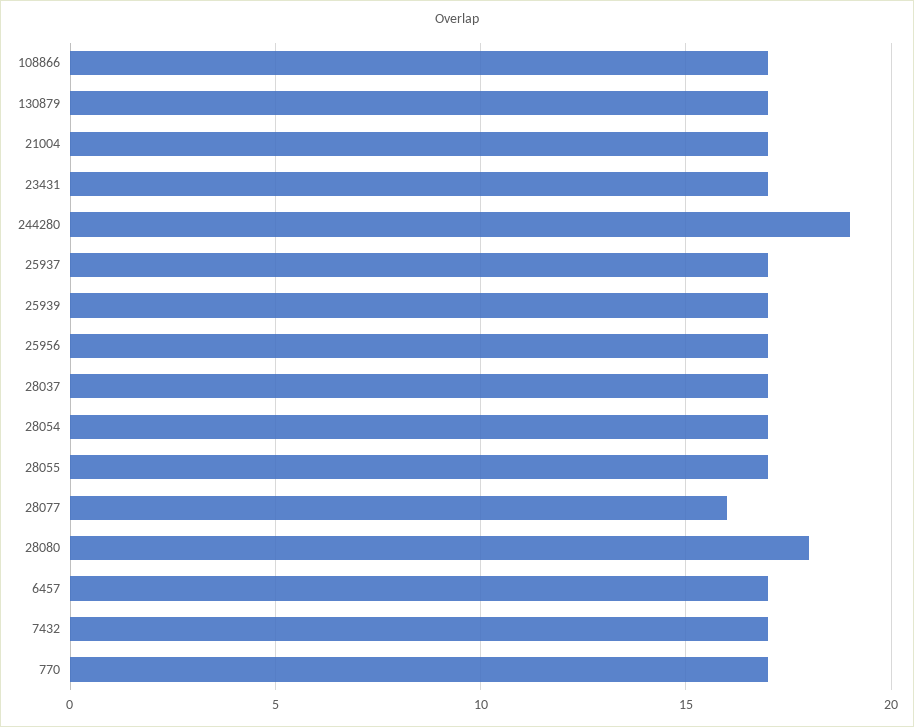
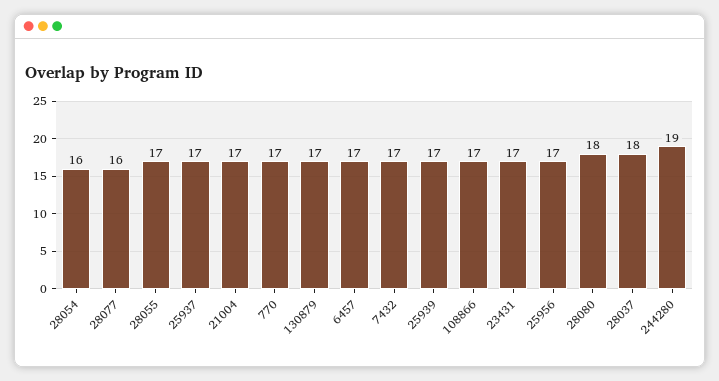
28037: 17 -> 18
28054: 17 -> 16

